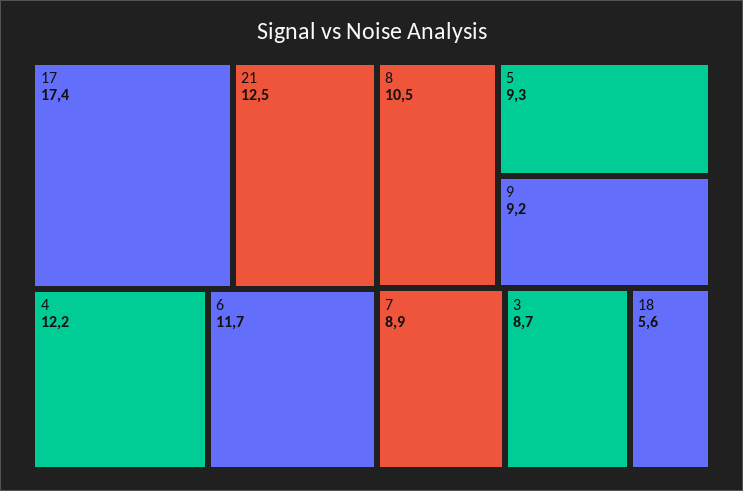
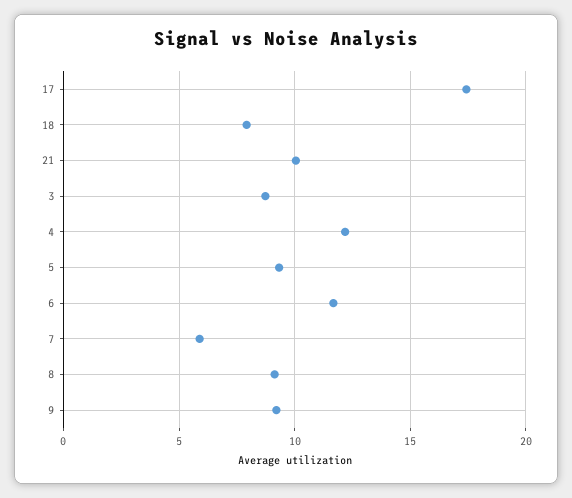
21: 12.5 -> 10
8: 10.5 -> 9
7: 8.9 -> 6
18: 5.6 -> 8

